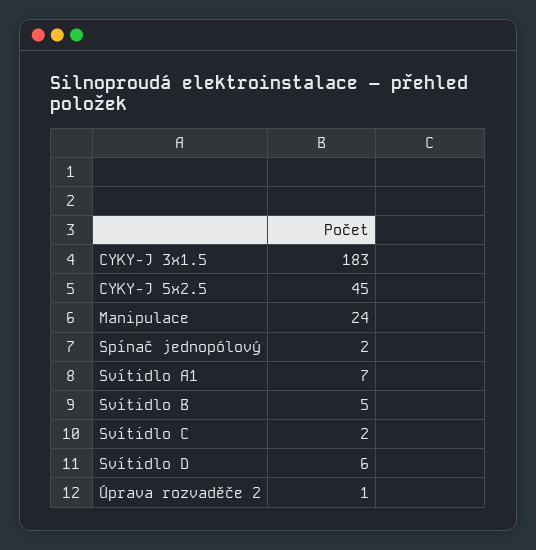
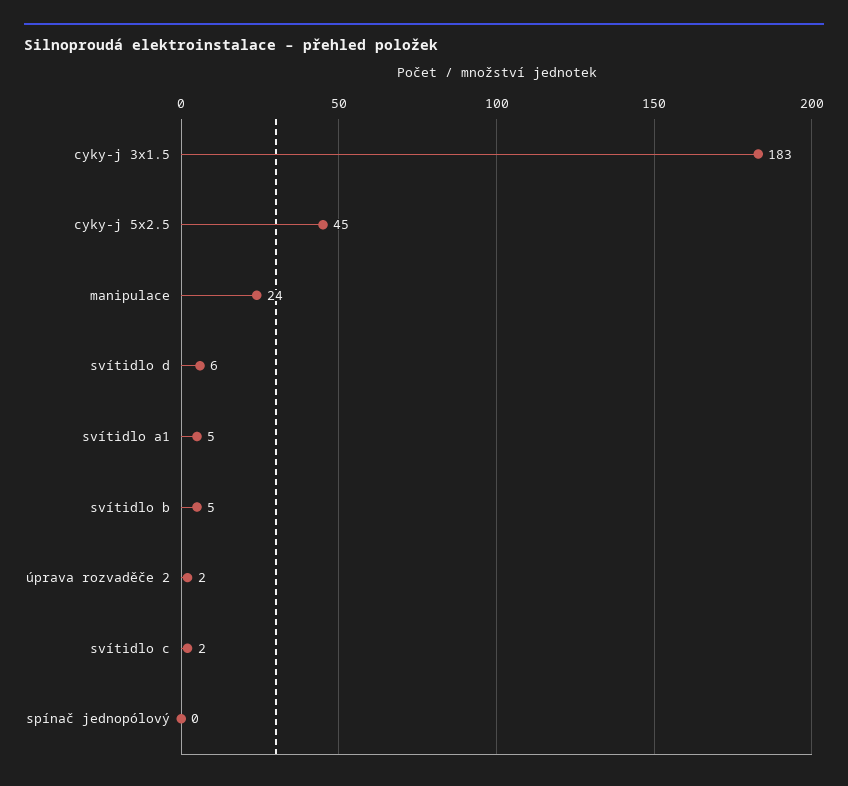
Spínač jednopólový: 2 -> 0
Svítidlo A1: 7 -> 5
Úprava rozvaděče 2: 1 -> 2

